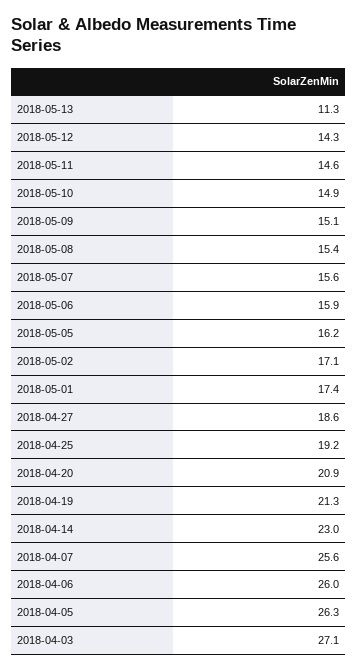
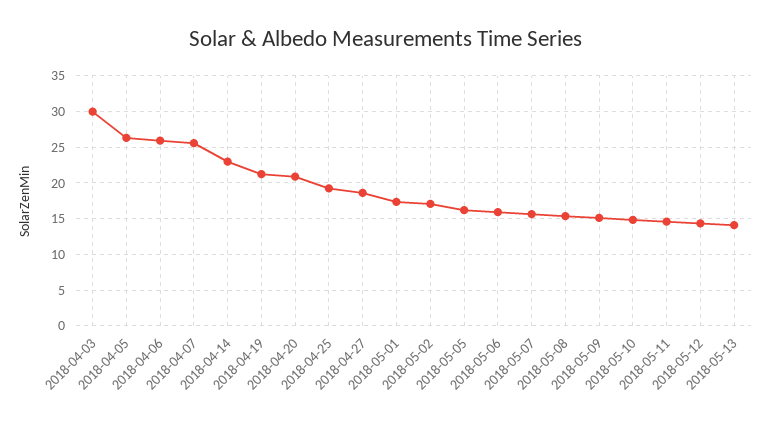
2018-05-13: 11.3 -> 14
2018-04-03: 27.1 -> 30

